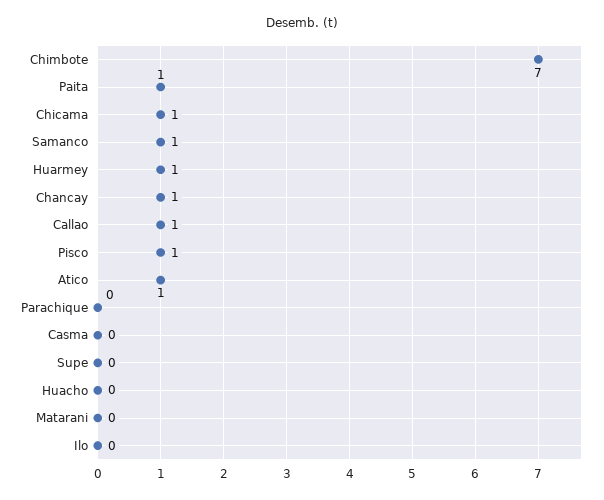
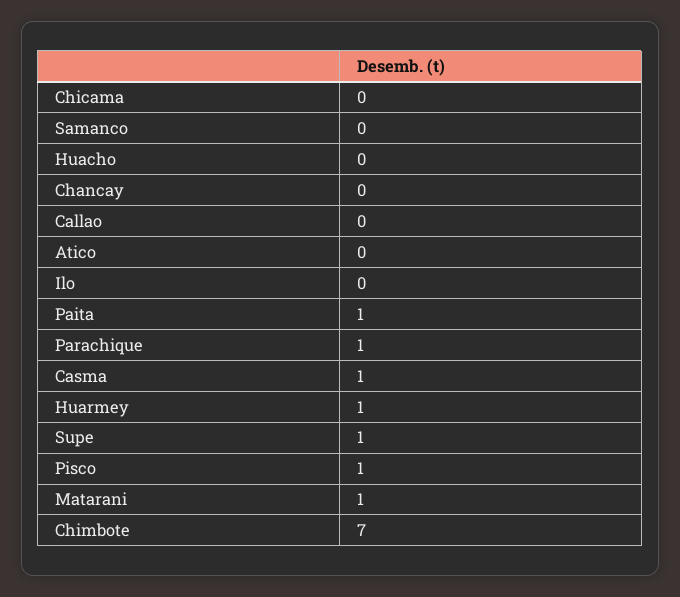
Chicama: 1 -> 0
Samanco: 1 -> 0
Chancay: 1 -> 0
Callao: 1 -> 0
Atico: 1 -> 0
Parachique: 0 -> 1
Casma: 0 -> 1
Supe: 0 -> 1
Matarani: 0 -> 1

